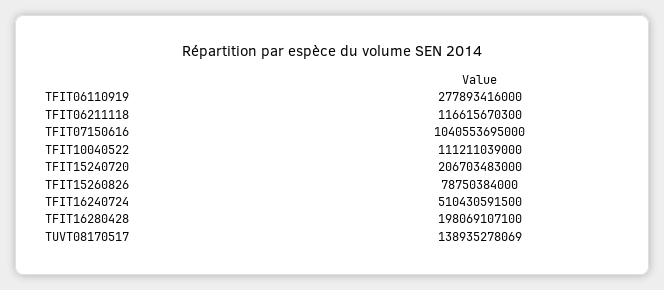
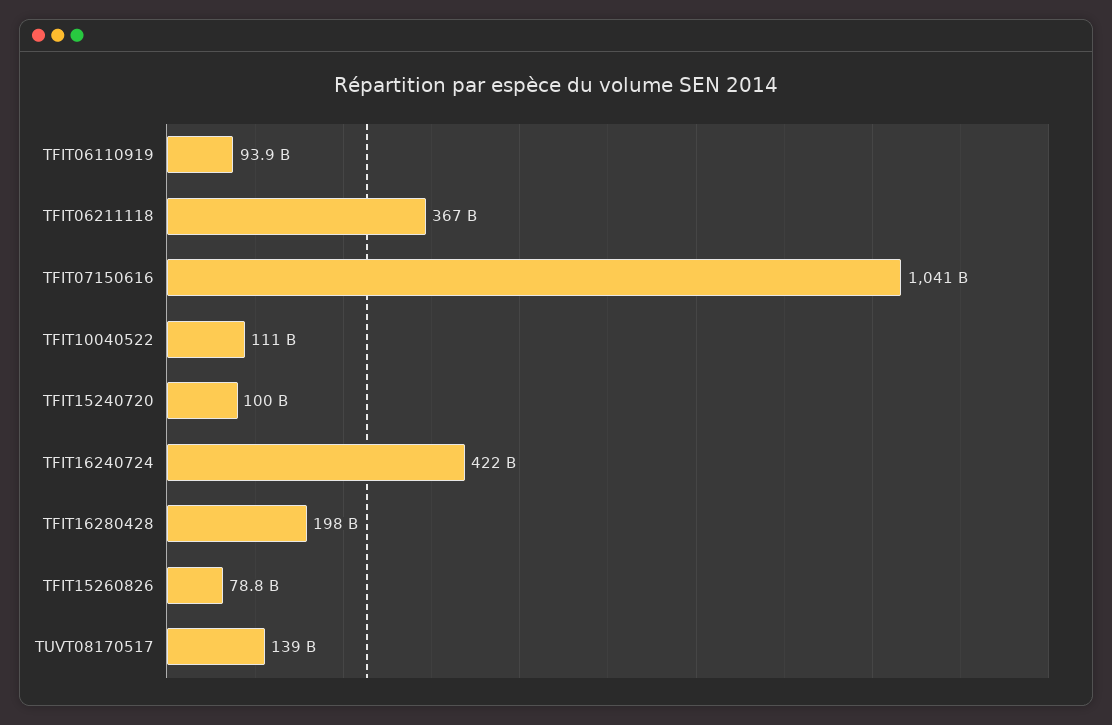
TFIT06110919: 277893416000 -> 93900000000
TFIT06211118: 116615670300 -> 367000000000
TFIT15240720: 206703483000 -> 100000000000
TFIT16240724: 510430591500 -> 422000000000

